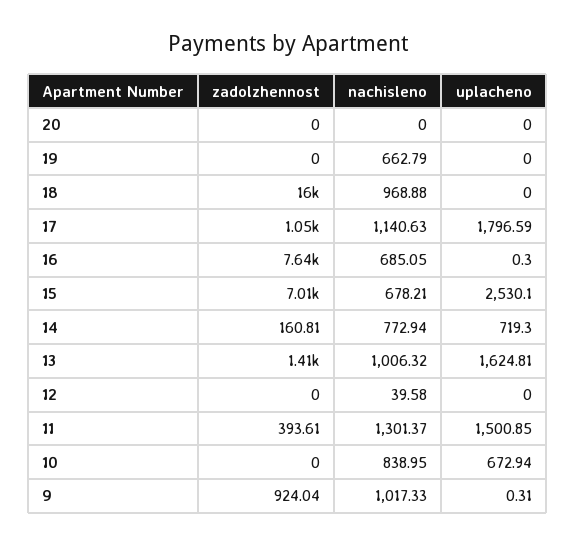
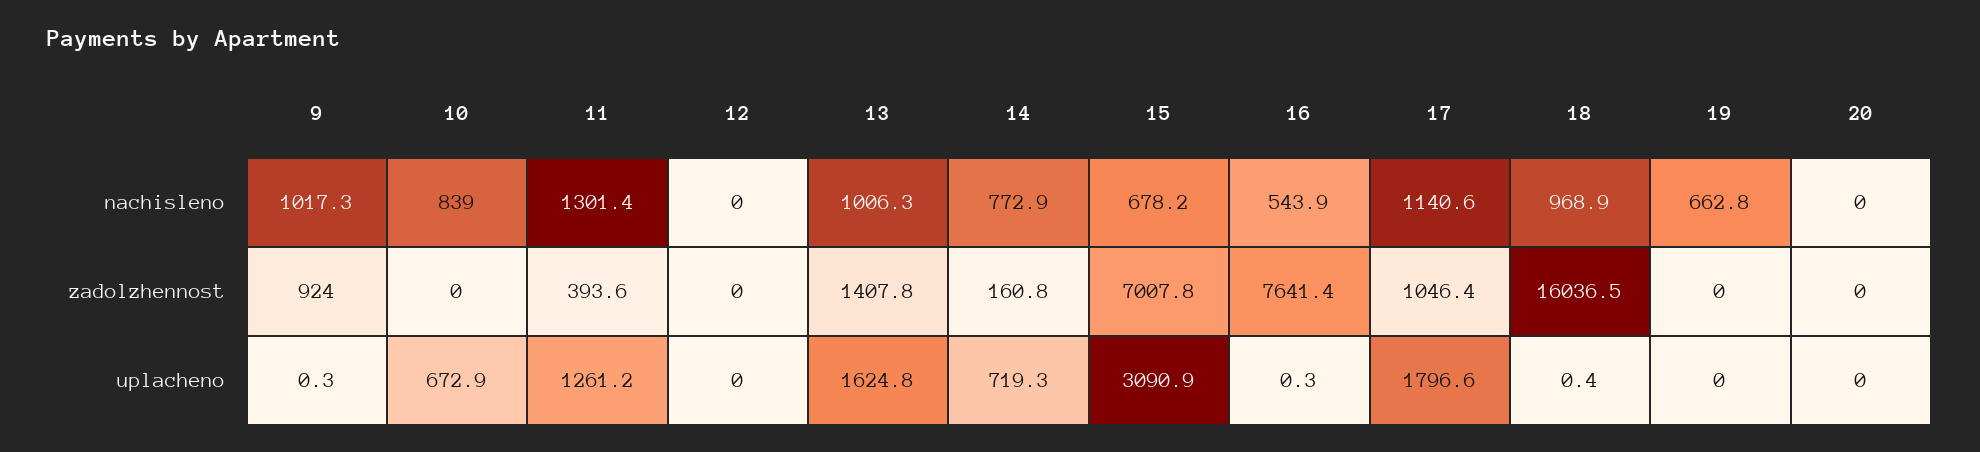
uplacheno, 18: 0 -> 0.4
nachisleno, 16: 685.05 -> 543.9
uplacheno, 15: 2530.1 -> 3090.9
nachisleno, 12: 39.58 -> 0
uplacheno, 11: 1500.85 -> 1261.2

